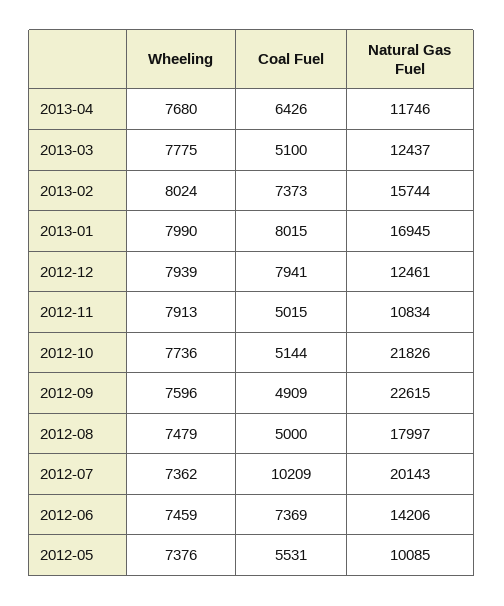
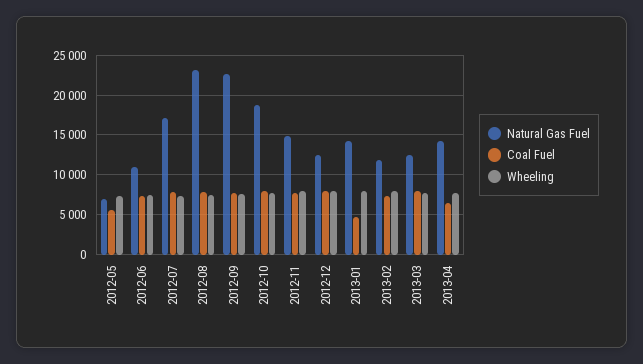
Natural Gas Fuel, 2013-04: 11746 -> 14000
Coal Fuel, 2013-03: 5100 -> 8000
Natural Gas Fuel, 2013-02: 15744 -> 12000
Coal Fuel, 2013-01: 8015 -> 5000
Natural Gas Fuel, 2013-01: 16945 -> 14000
Coal Fuel, 2012-11: 5015 -> 8000
Natural Gas Fuel, 2012-11: 10834 -> 15000
Coal Fuel, 2012-10: 5144 -> 8000
Natural Gas Fuel, 2012-10: 21826 -> 19000
Coal Fuel, 2012-09: 4909 -> 8000
Coal Fuel, 2012-08: 5000 -> 8000
Natural Gas Fuel, 2012-08: 17997 -> 23000
Coal Fuel, 2012-07: 10209 -> 8000
Natural Gas Fuel, 2012-07: 20143 -> 17000
Natural Gas Fuel, 2012-06: 14206 -> 11000
Natural Gas Fuel, 2012-05: 10085 -> 7000

